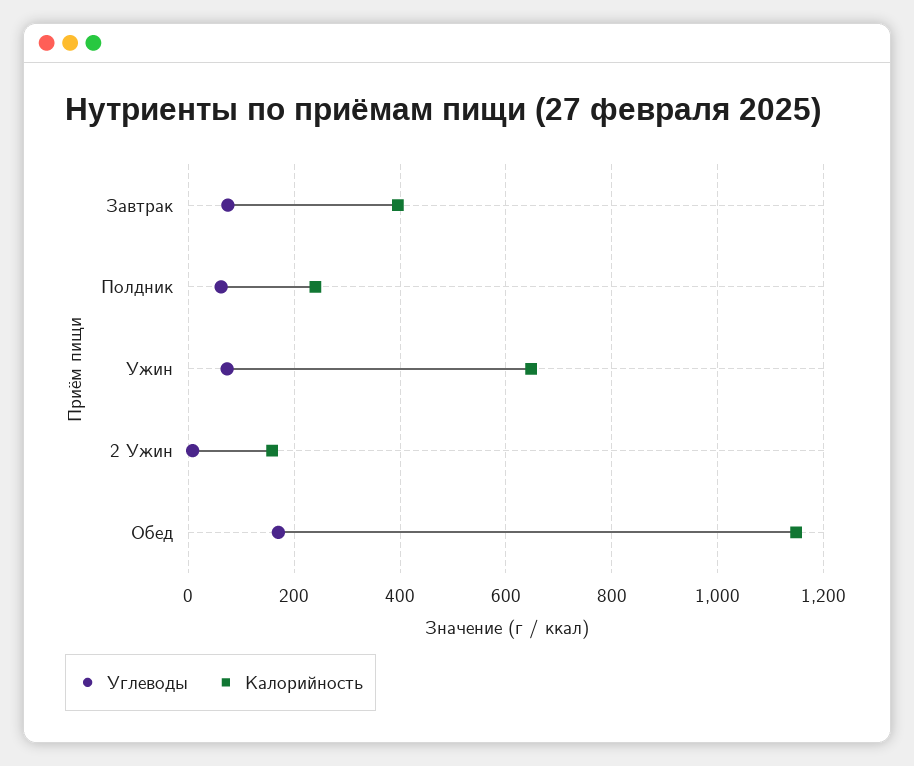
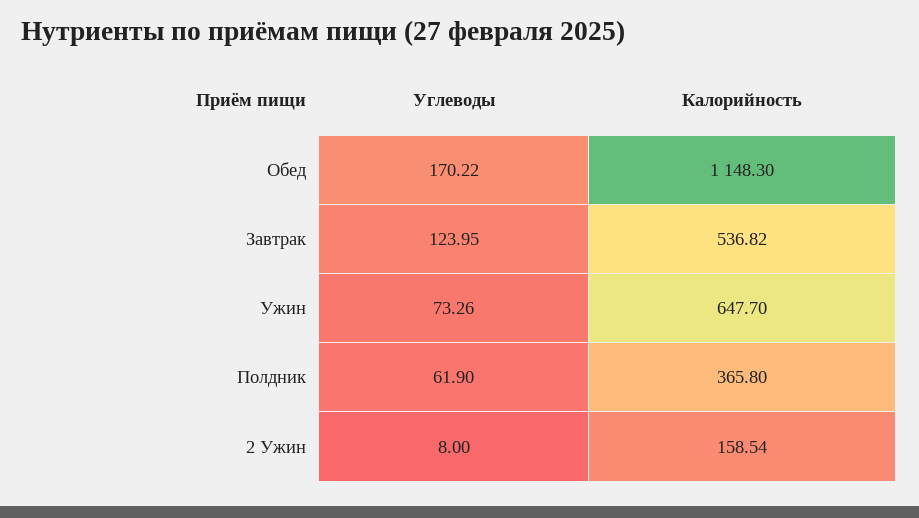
Углеводы, Завтрак: 80 -> 123.95
Калорийность, Завтрак: 400 -> 536.82
Калорийность, Полдник: 240 -> 365.8

